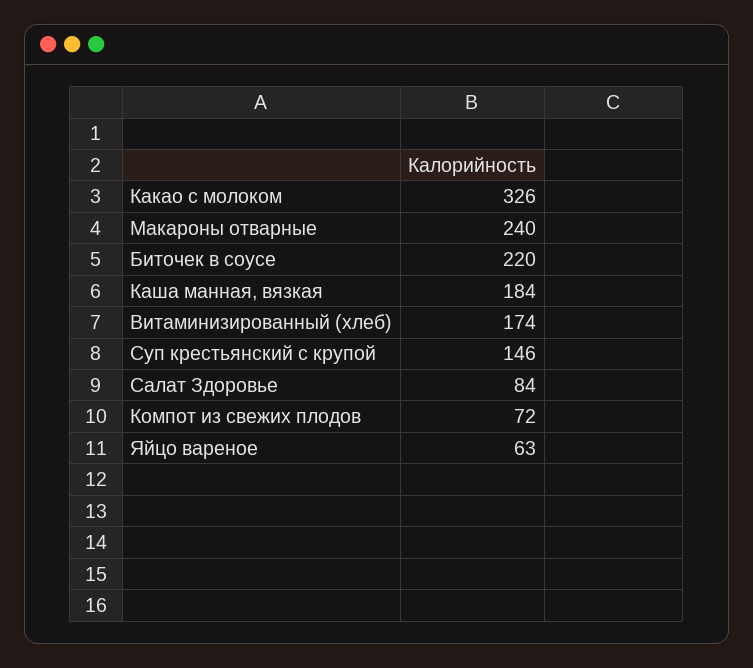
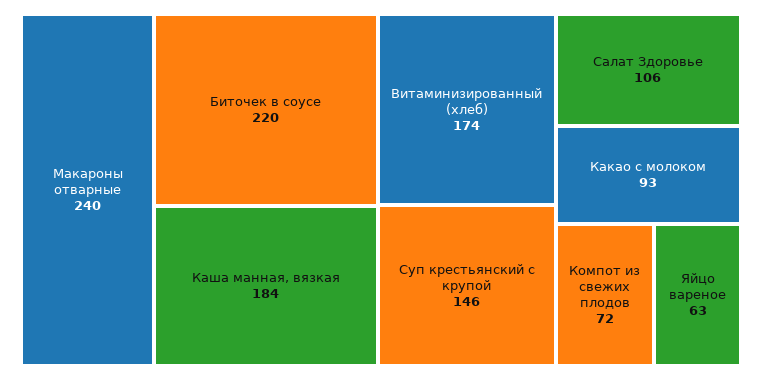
Какао с молоком: 326 -> 93
Салат Здоровье: 84 -> 106

